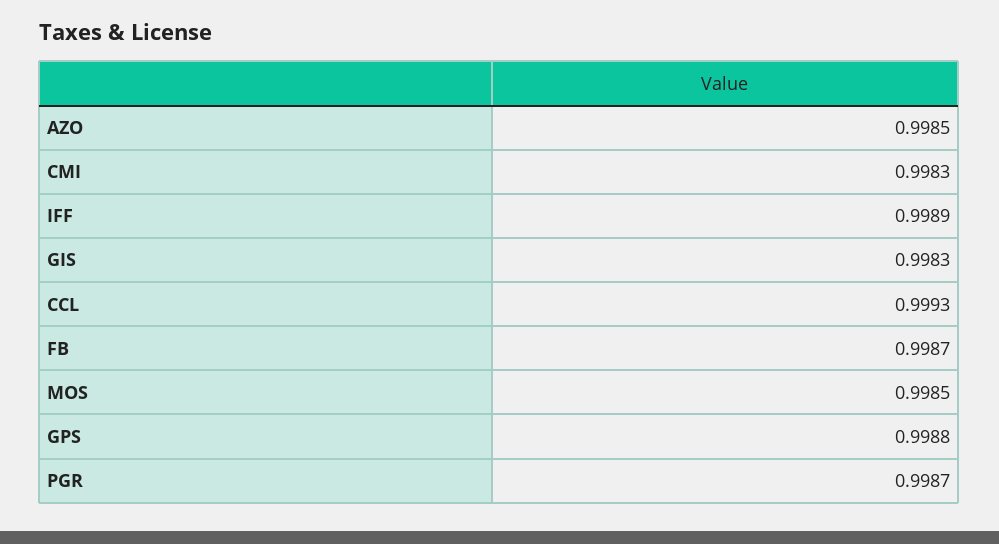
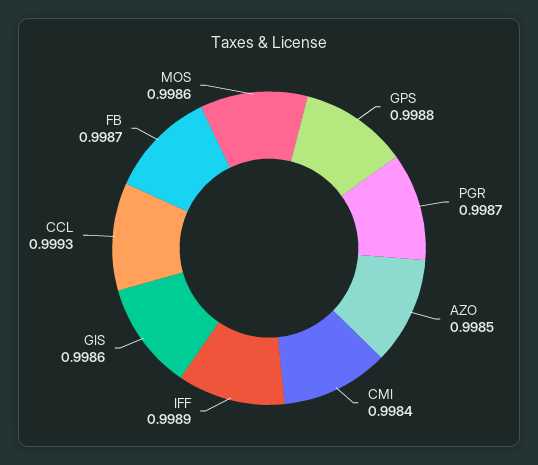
CMI: 0.9983 -> 0.9984
GIS: 0.9983 -> 0.9986
MOS: 0.9985 -> 0.9986

